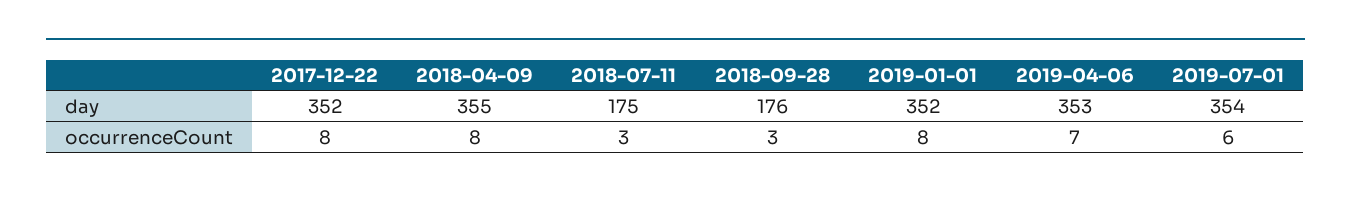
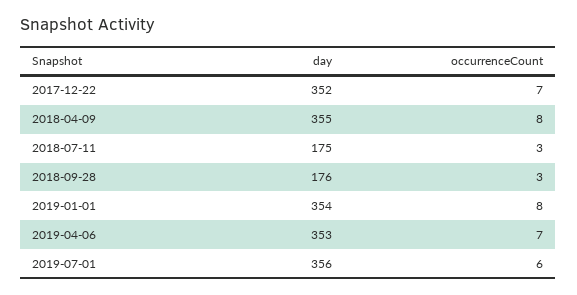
2019-01-01, day: 352 -> 354
2019-07-01, day: 354 -> 356
2017-12-22, occurrenceCount: 8 -> 7

